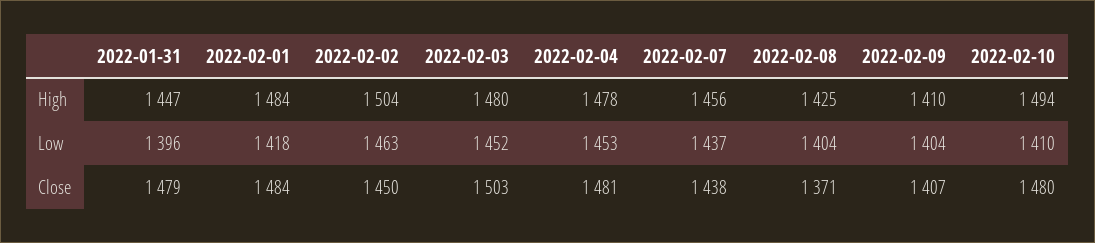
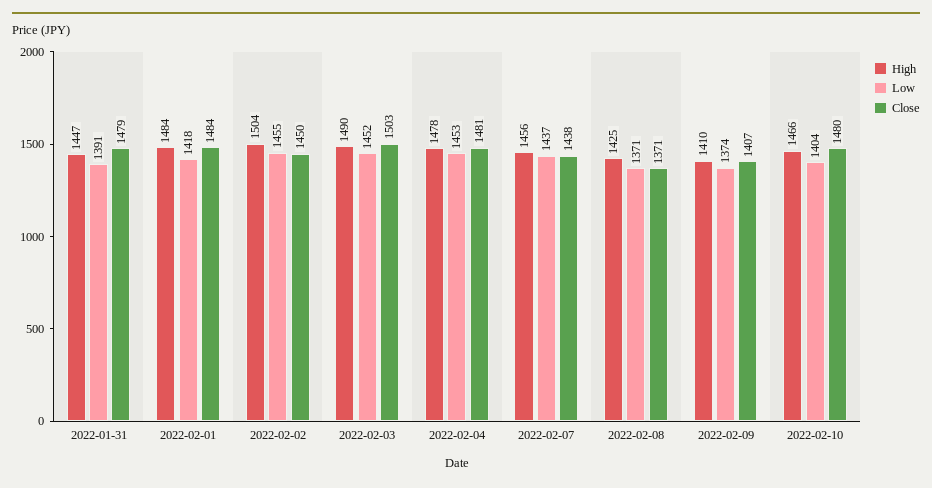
High, 2022-02-03: 1480 -> 1490
High, 2022-02-10: 1494 -> 1466
Low, 2022-01-31: 1396 -> 1391
Low, 2022-02-02: 1463 -> 1455
Low, 2022-02-08: 1404 -> 1371
Low, 2022-02-09: 1404 -> 1374
Low, 2022-02-10: 1410 -> 1404

